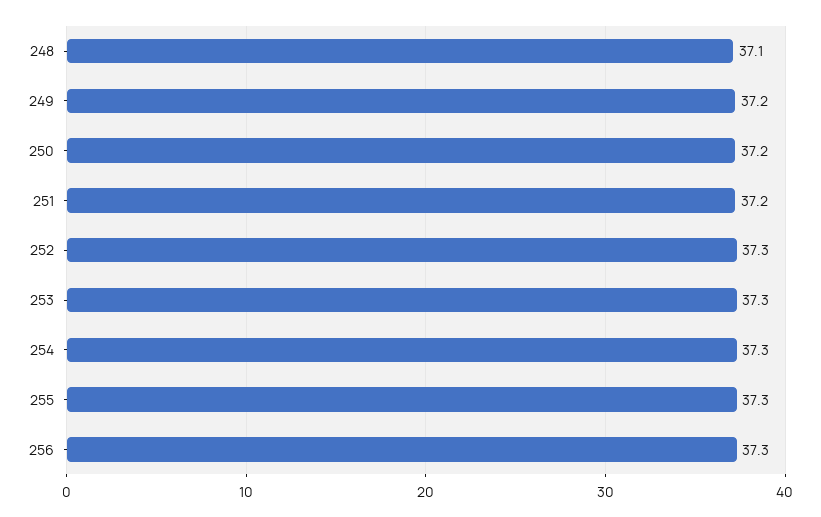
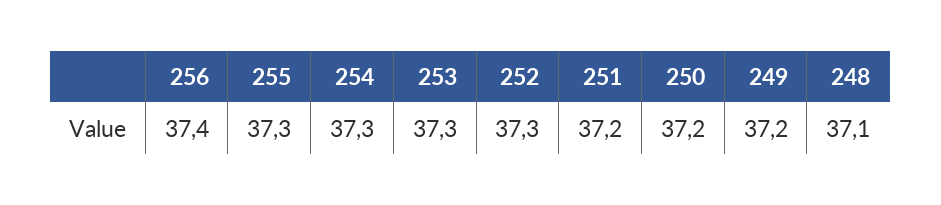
256: 37.3 -> 37.4

